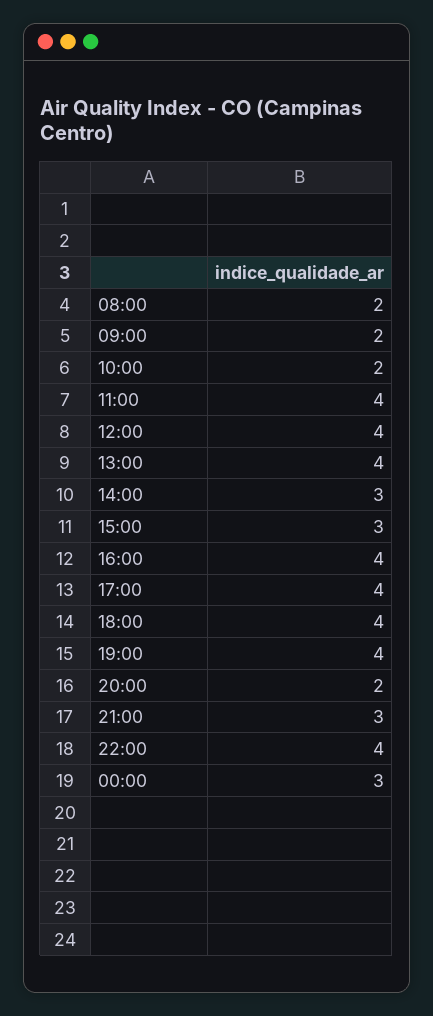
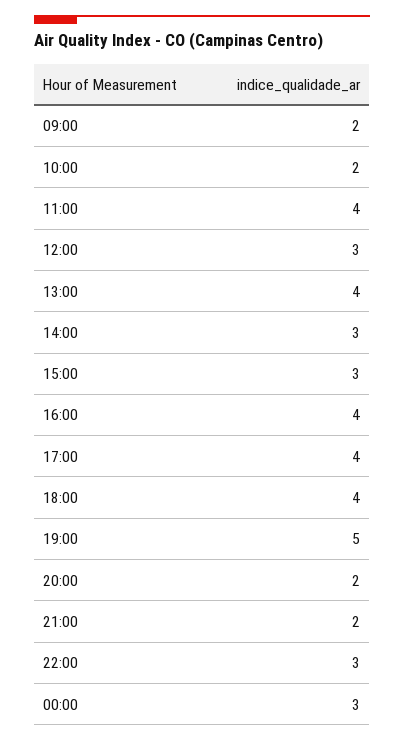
08:00: 2 -> none
12:00: 4 -> 3
19:00: 4 -> 5
21:00: 3 -> 2
22:00: 4 -> 3

